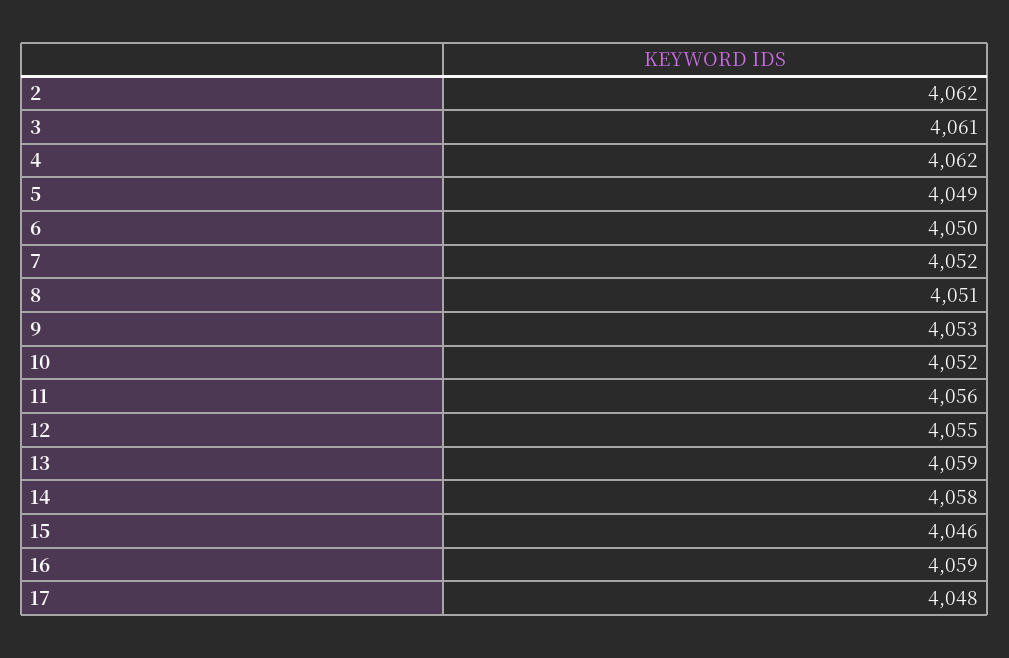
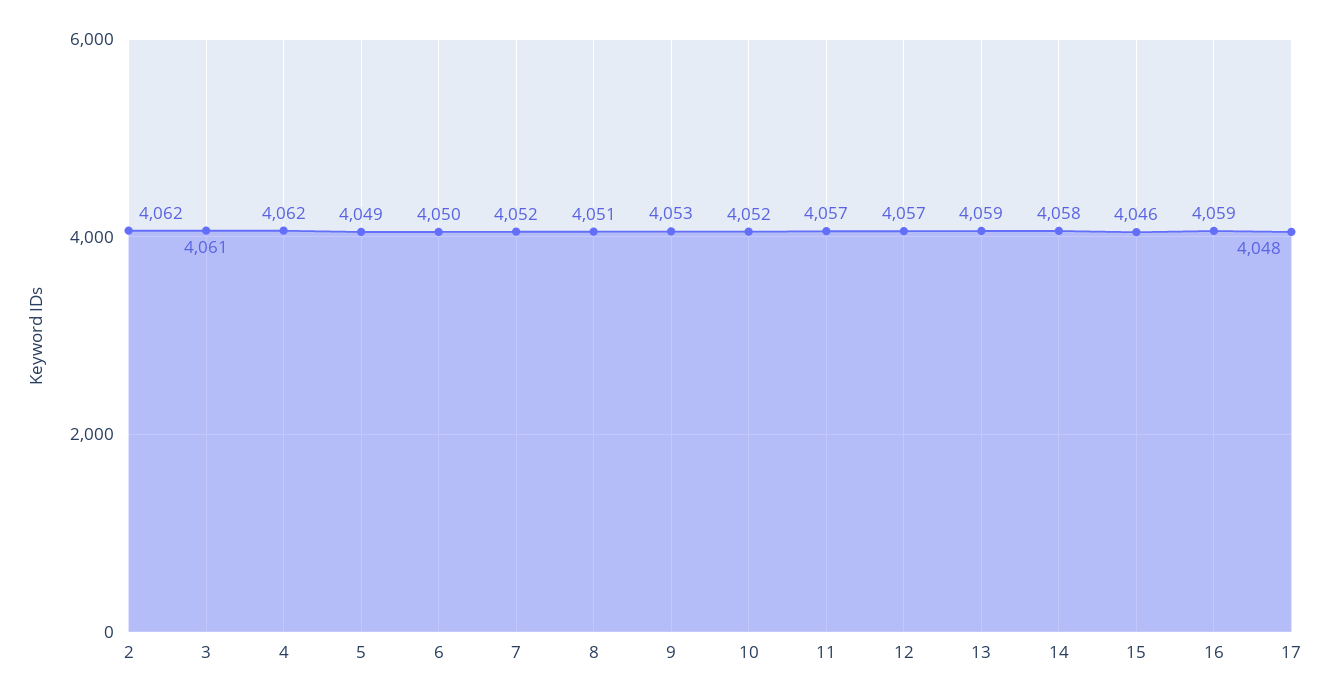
11: 4056 -> 4057
12: 4055 -> 4057

